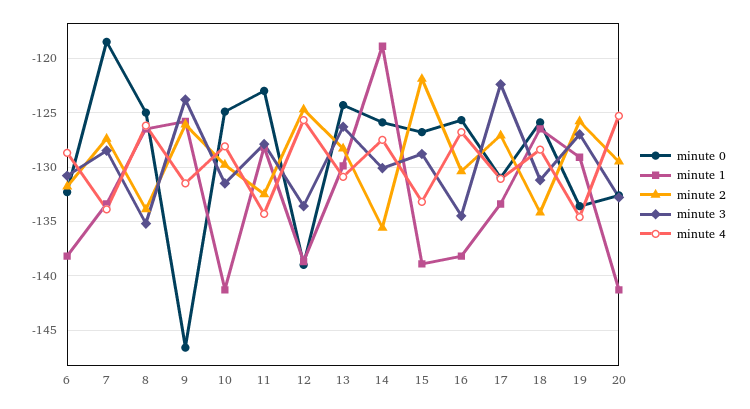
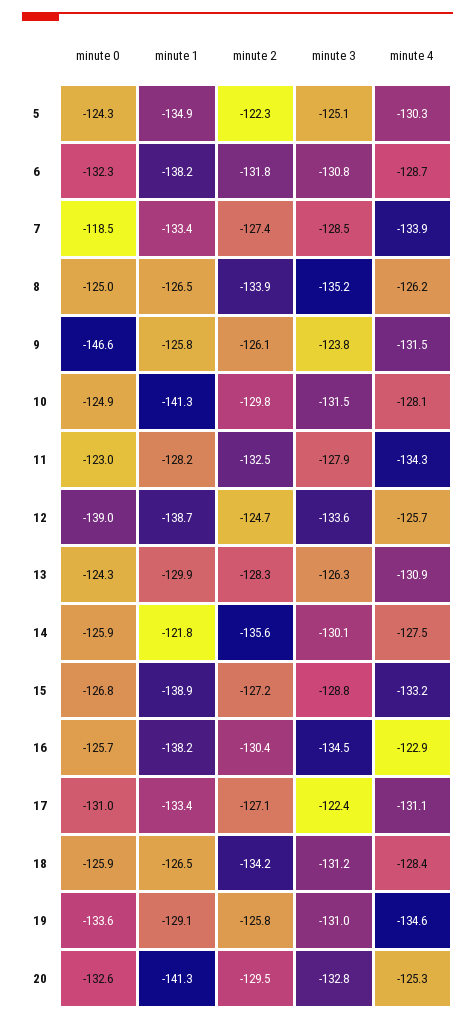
minute 1, 14: -119 -> -121.8
minute 2, 15: -122 -> -127.2
minute 4, 16: -127 -> -122.9
minute 3, 19: -127 -> -131
minute 0, 5: none -> -124.3
minute 1, 5: none -> -134.9
minute 2, 5: none -> -122.3
minute 3, 5: none -> -125.1
minute 4, 5: none -> -130.3

